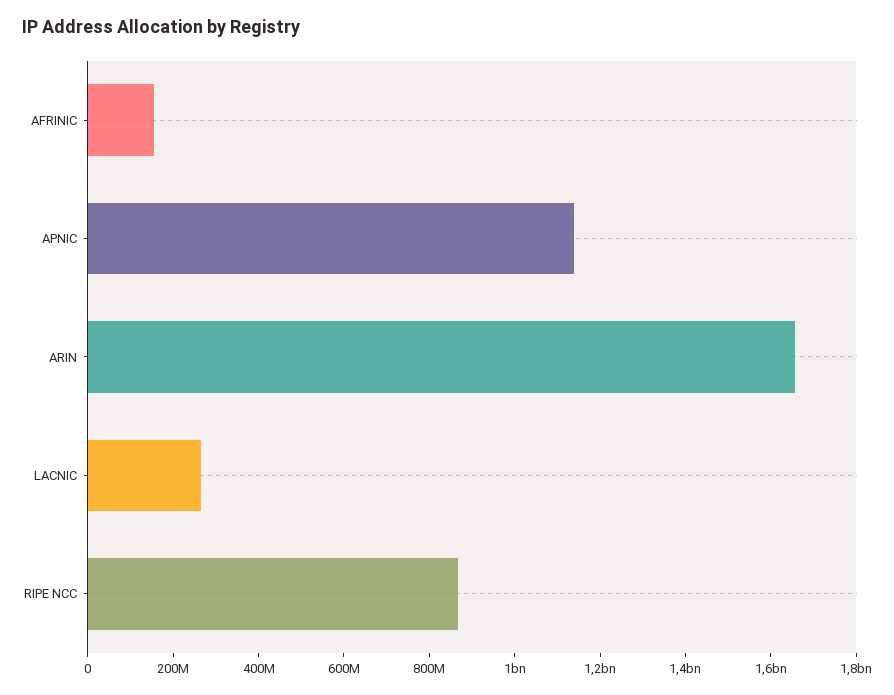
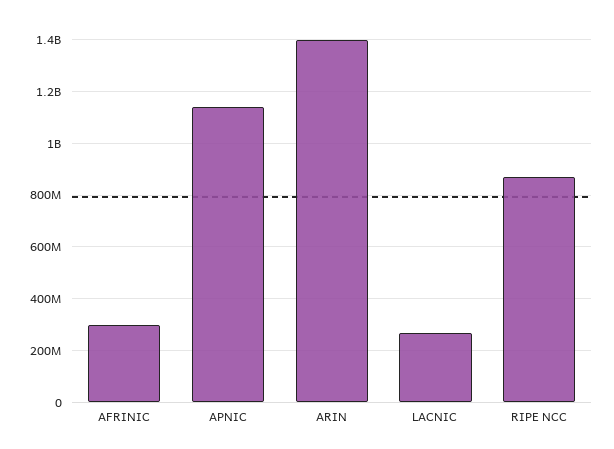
AFRINIC: 150000000 -> 300000000
ARIN: 1650000000 -> 1400000000

